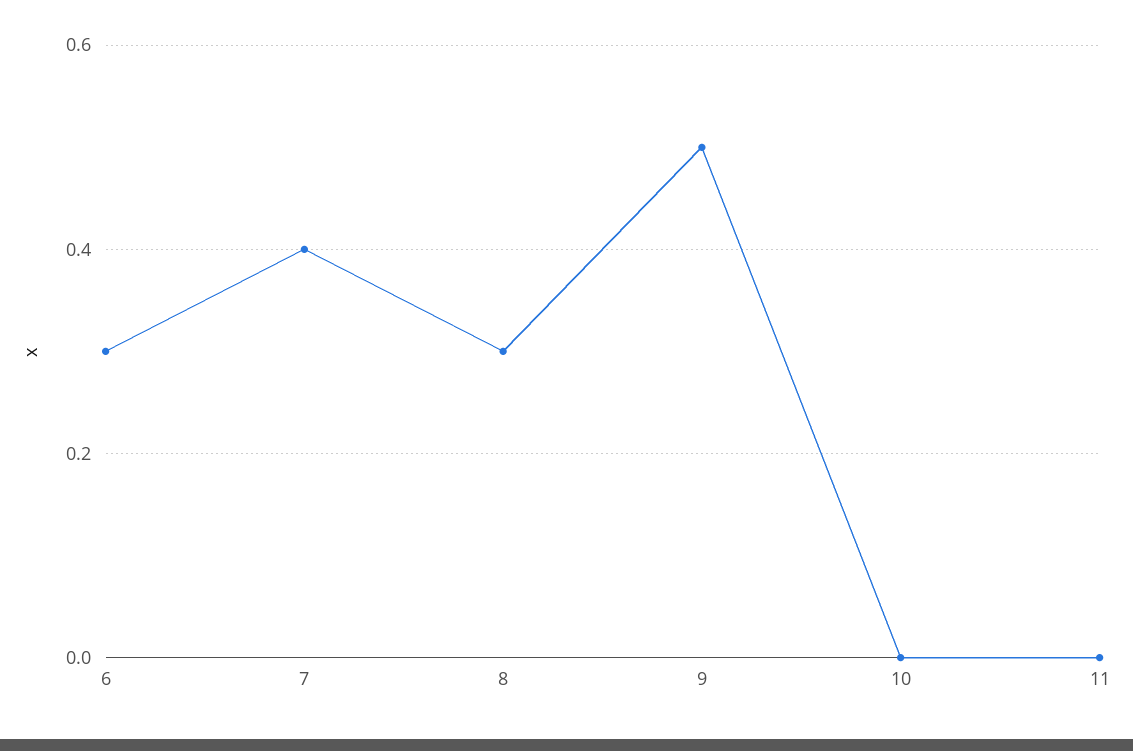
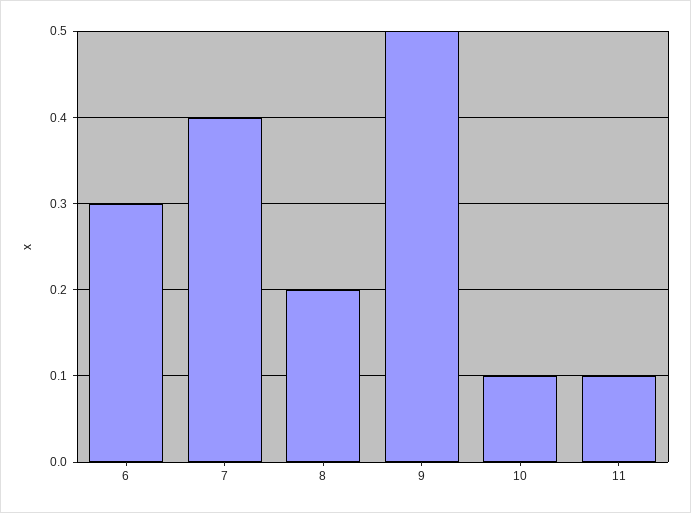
8: 0.3 -> 0.2
10: 0 -> 0.1
11: 0 -> 0.1

